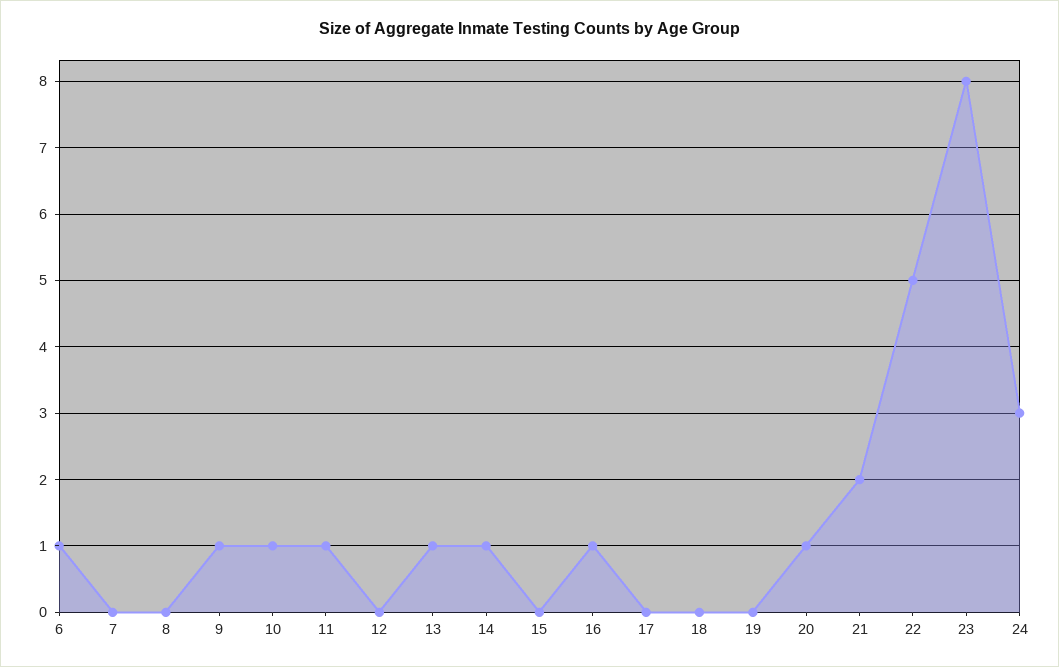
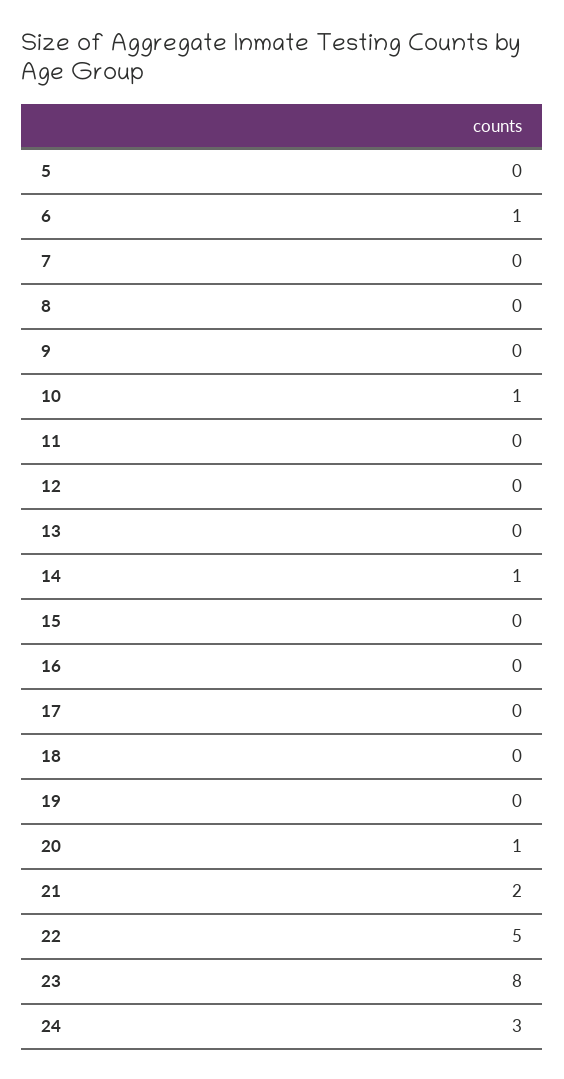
9: 1 -> 0
11: 1 -> 0
13: 1 -> 0
16: 1 -> 0
5: none -> 0

